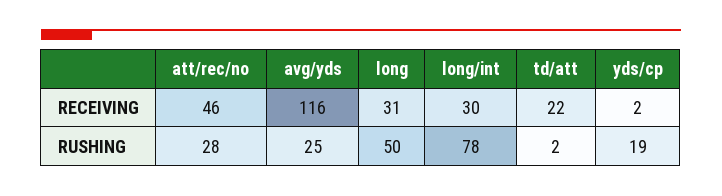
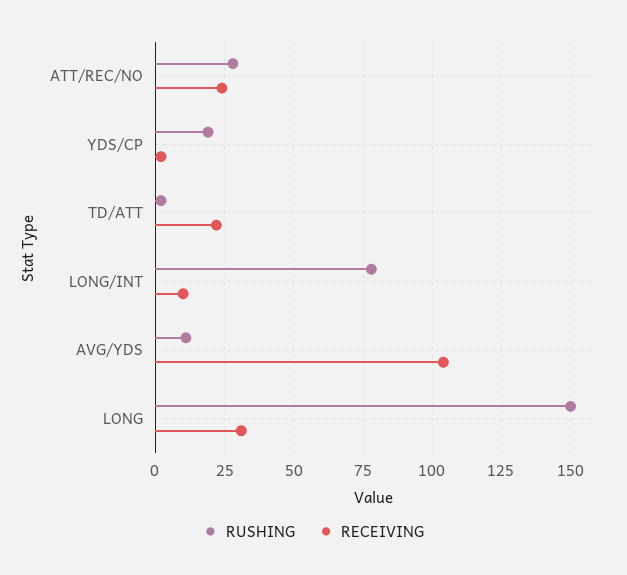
RECEIVING, att/rec/no: 46 -> 25
RECEIVING, avg/yds: 116 -> 105
RECEIVING, long/int: 30 -> 10
RUSHING, avg/yds: 25 -> 10
RUSHING, long: 50 -> 150

